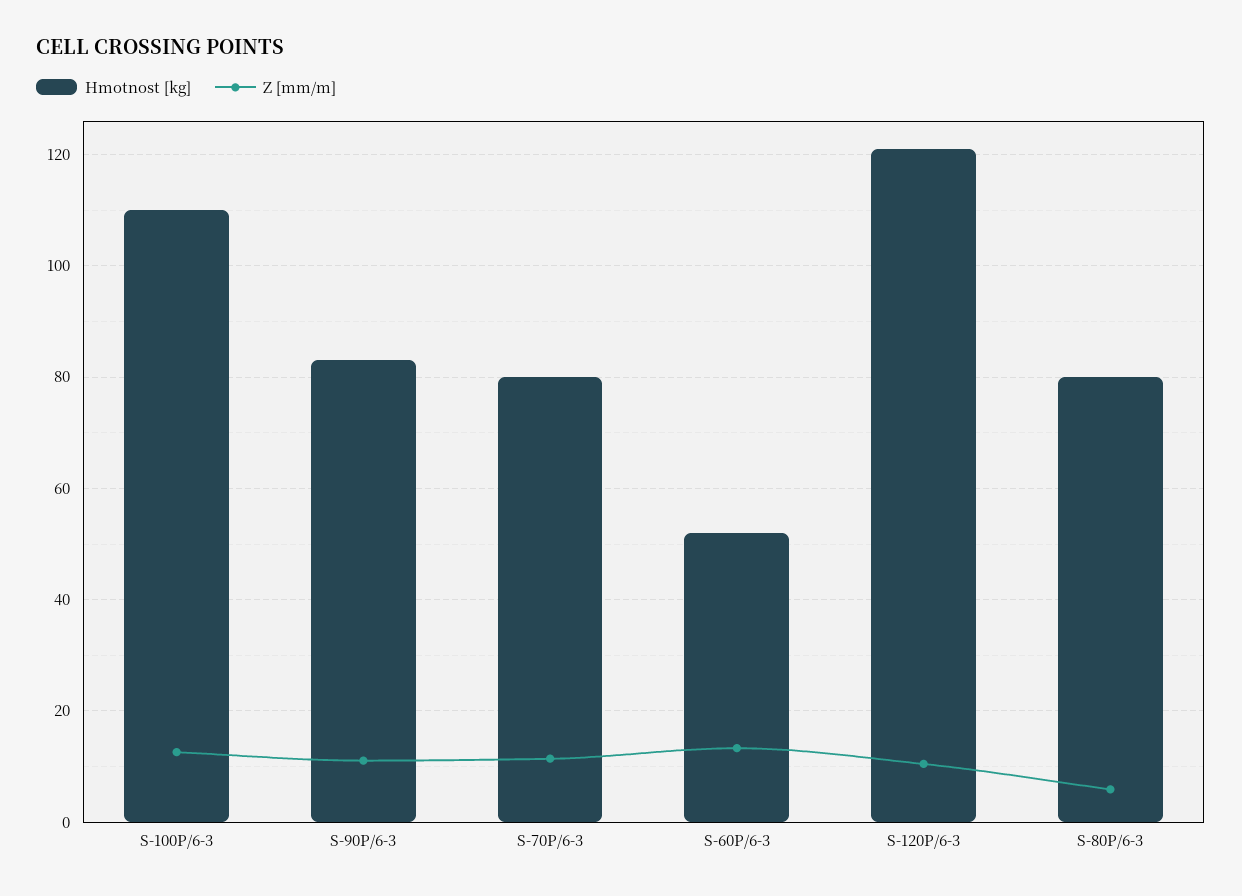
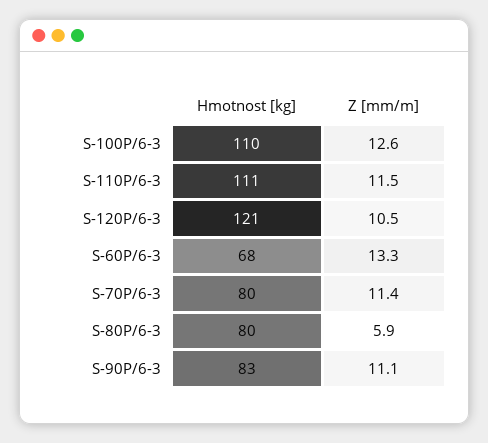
Hmotnost [kg], S-60P/6-3: 52 -> 68
Hmotnost [kg], S-110P/6-3: none -> 111
Z [mm/m], S-110P/6-3: none -> 11.5

